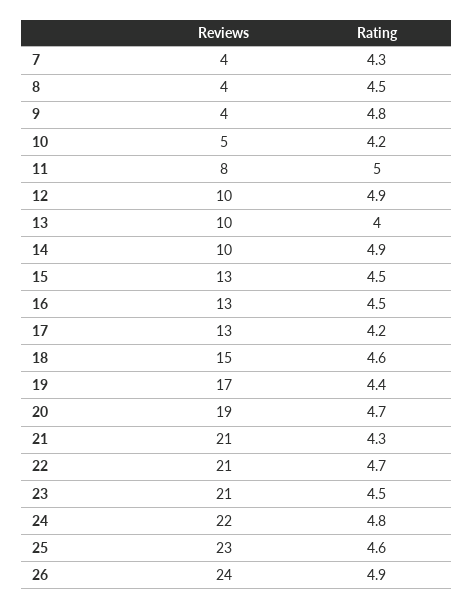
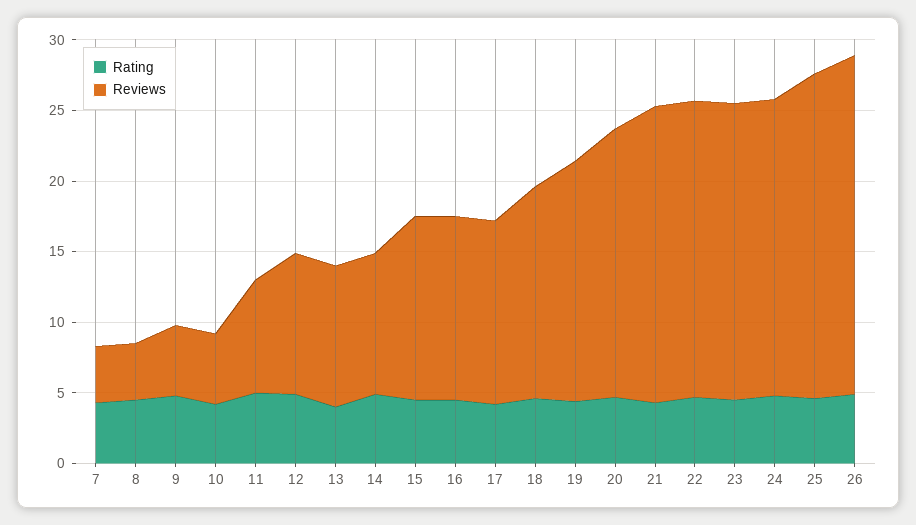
Reviews, 9: 4 -> 5
Reviews, 24: 22 -> 21

